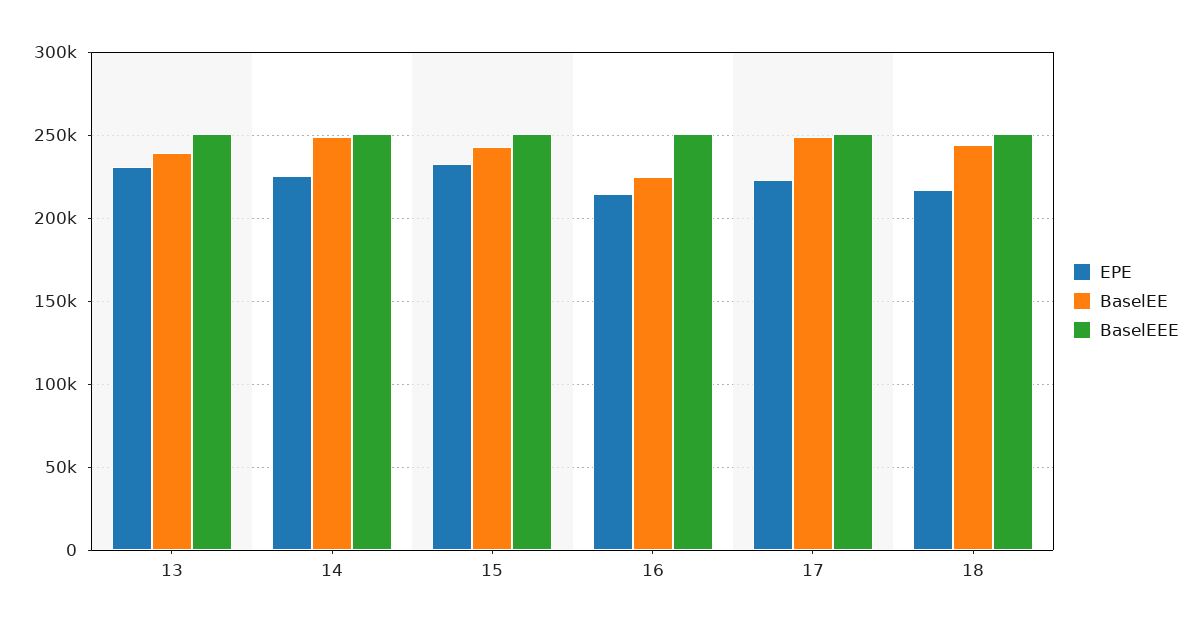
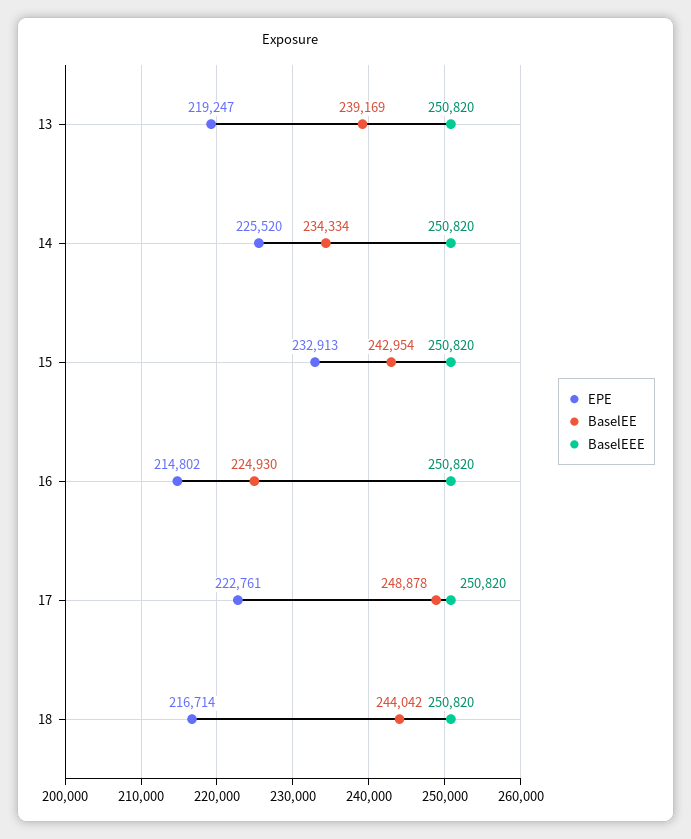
EPE, 13: 230000 -> 219247
BaselEE, 14: 250000 -> 234334

